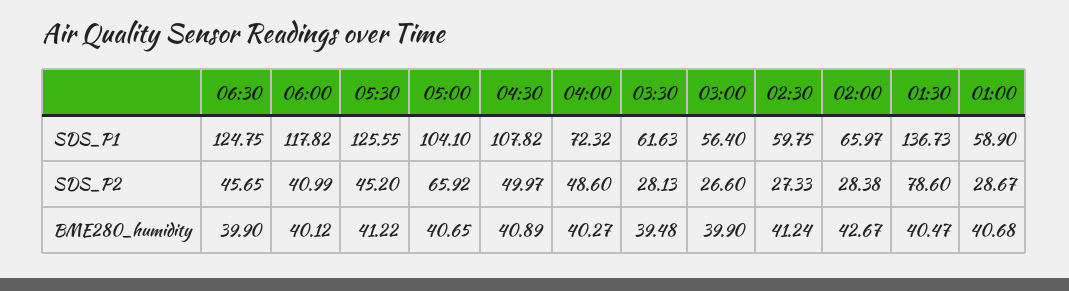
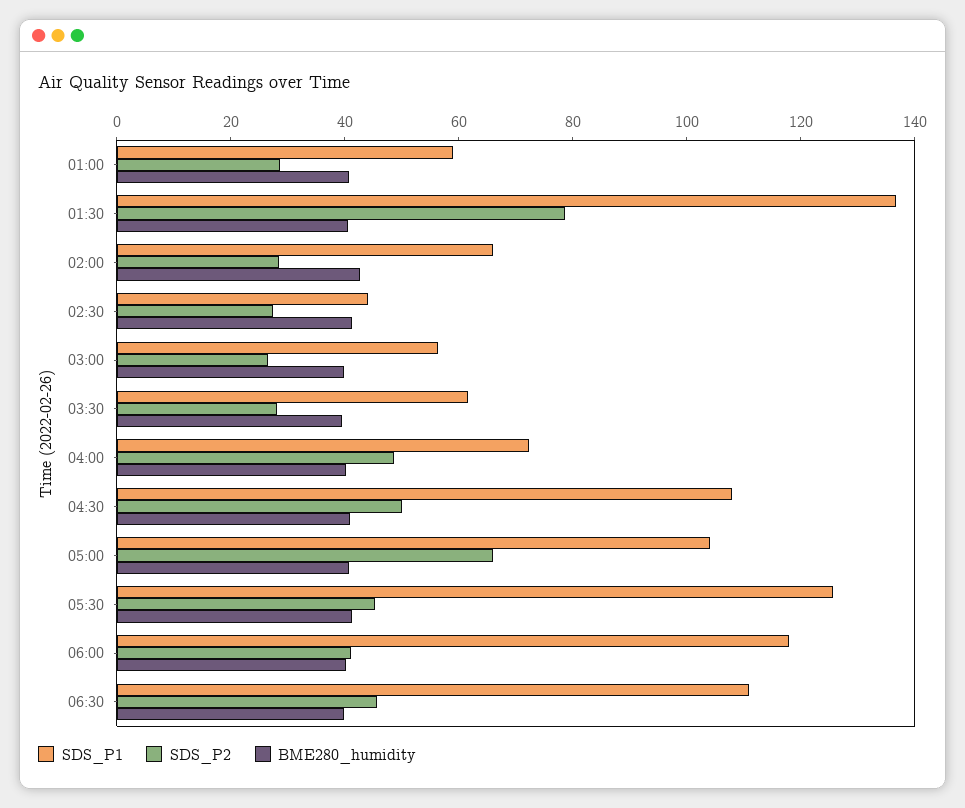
SDS_P1, 06:30: 124.75 -> 110
SDS_P1, 02:30: 59.75 -> 45

